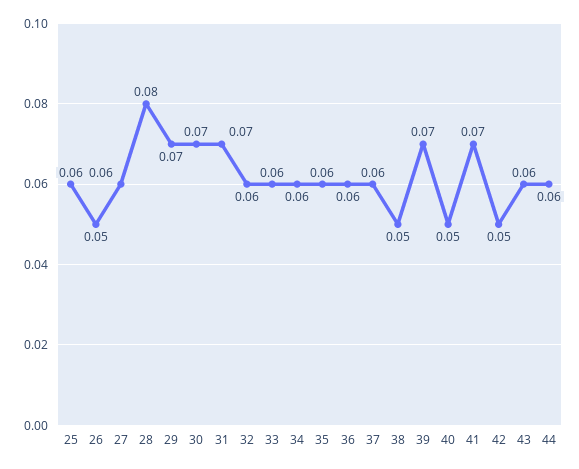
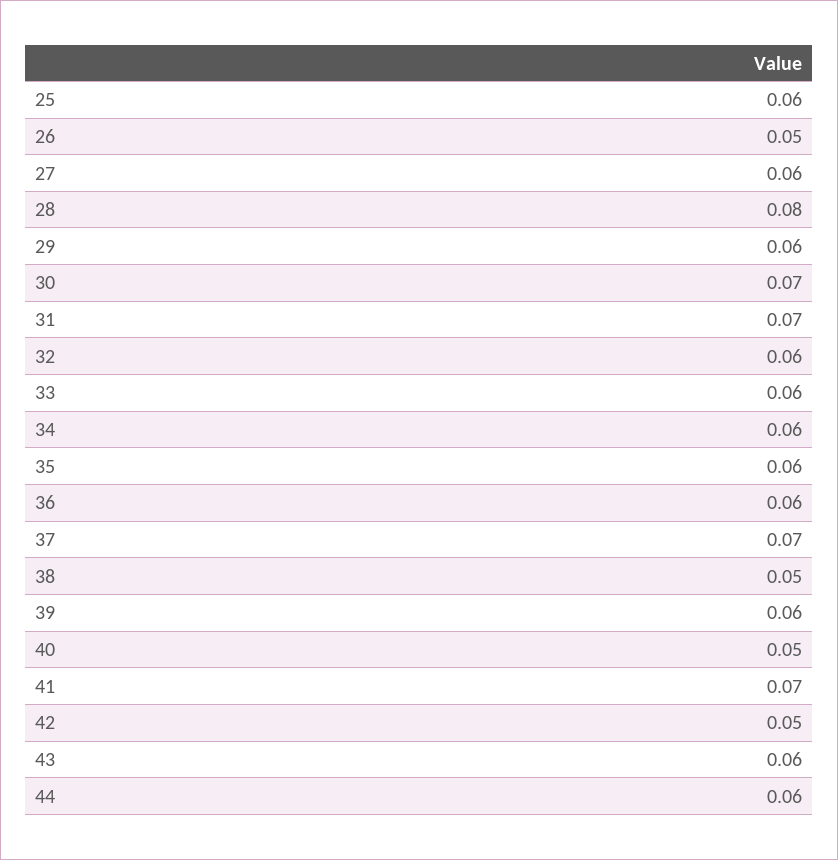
29: 0.07 -> 0.06
37: 0.06 -> 0.07
39: 0.07 -> 0.06

